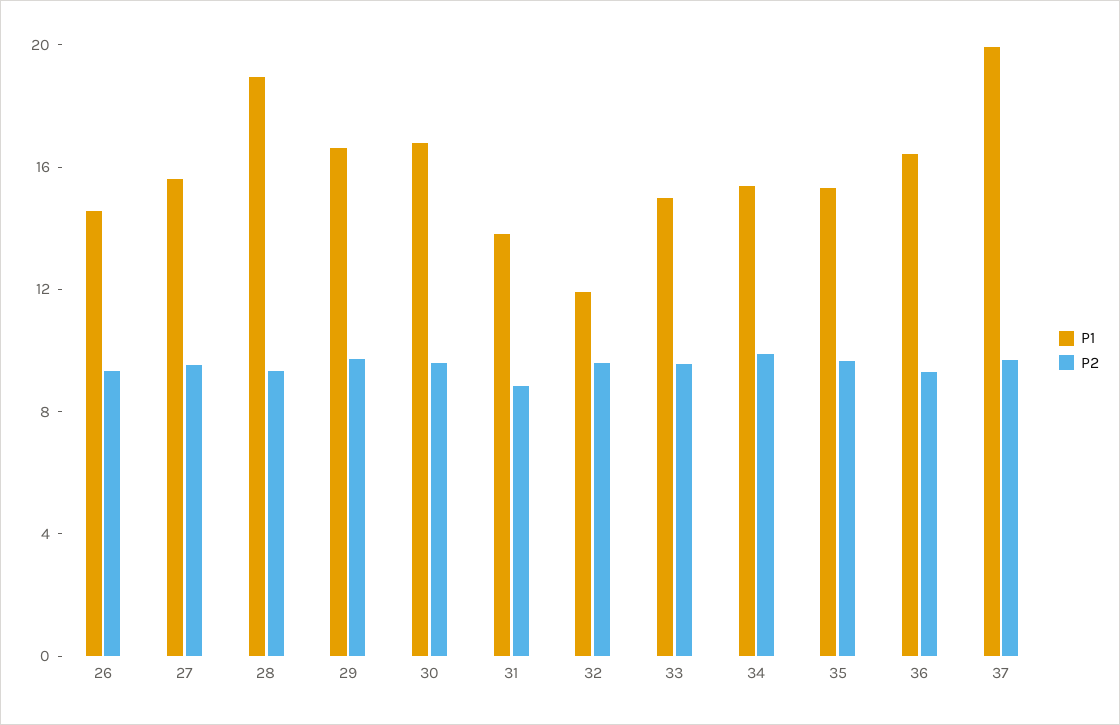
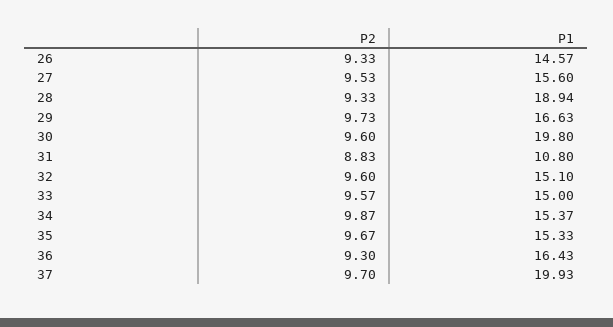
P1, 30: 17 -> 19.8
P1, 31: 14 -> 10.8
P1, 32: 12 -> 15.1

